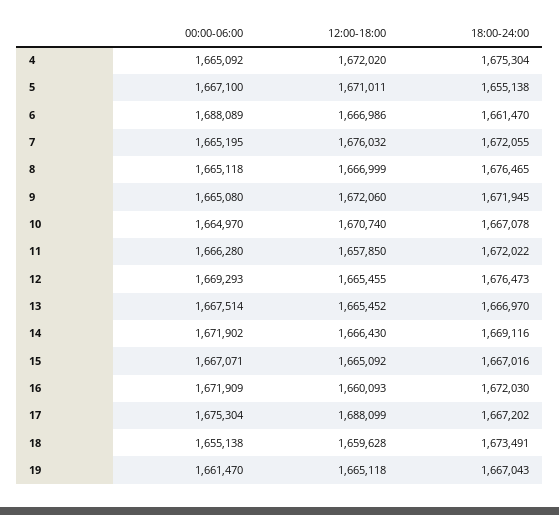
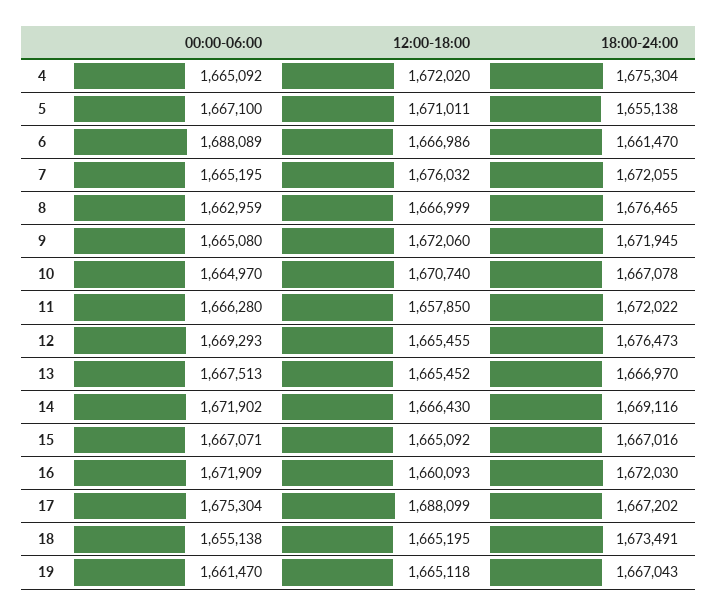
00:00-06:00, 8: 1665118 -> 1662959
00:00-06:00, 13: 1667514 -> 1667513
12:00-18:00, 18: 1659628 -> 1665195

